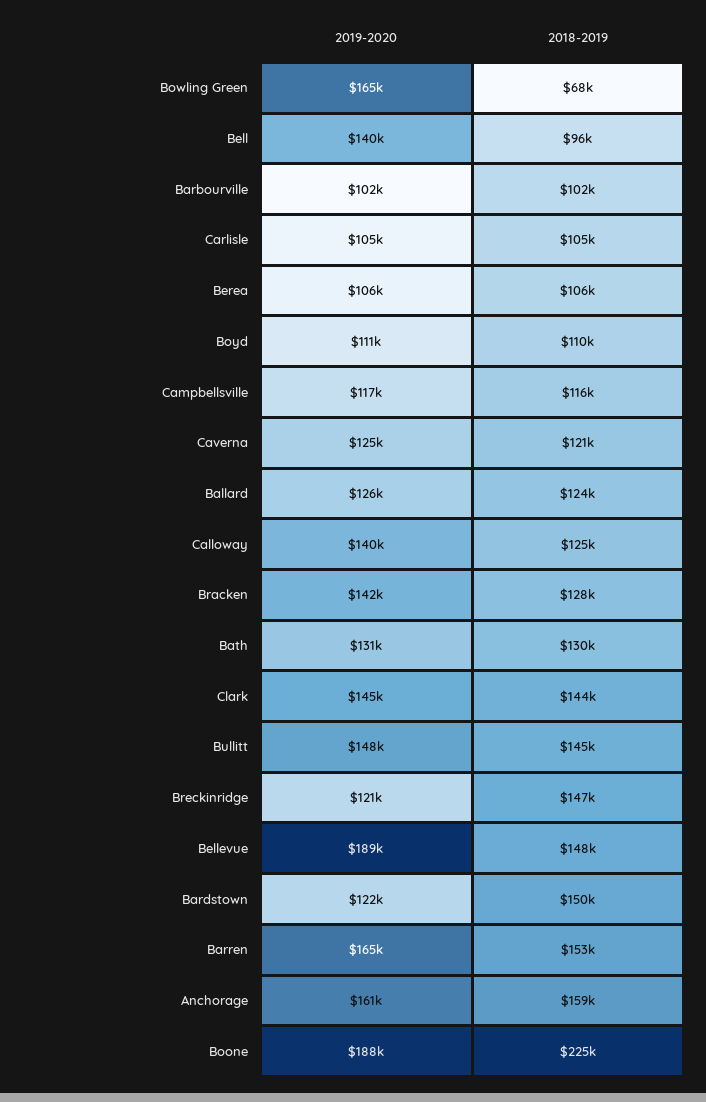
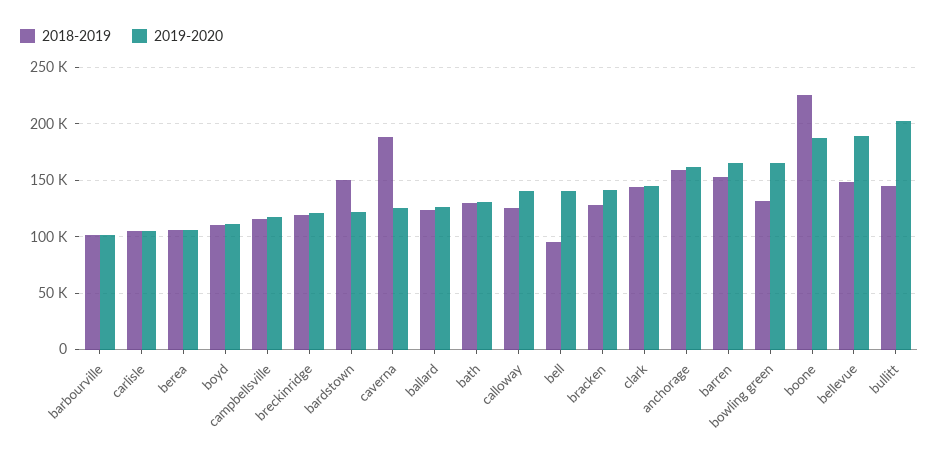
2018-2019, Bowling Green: 68000 -> 130000
2018-2019, Caverna: 121000 -> 190000
2019-2020, Bullitt: 148000 -> 200000
2018-2019, Breckinridge: 147000 -> 120000

